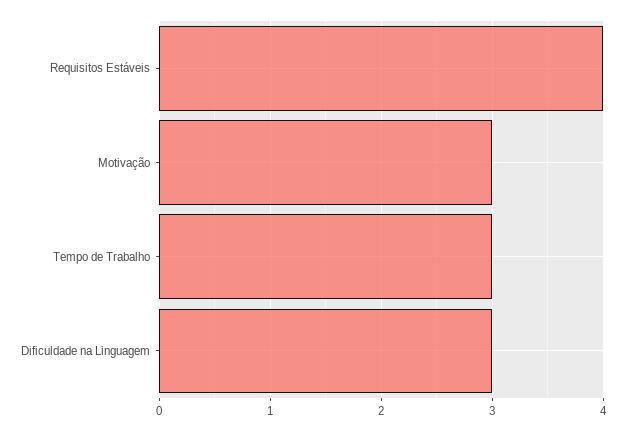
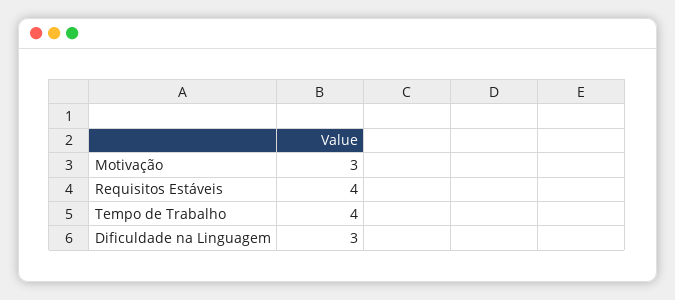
Tempo de Trabalho: 3 -> 4

